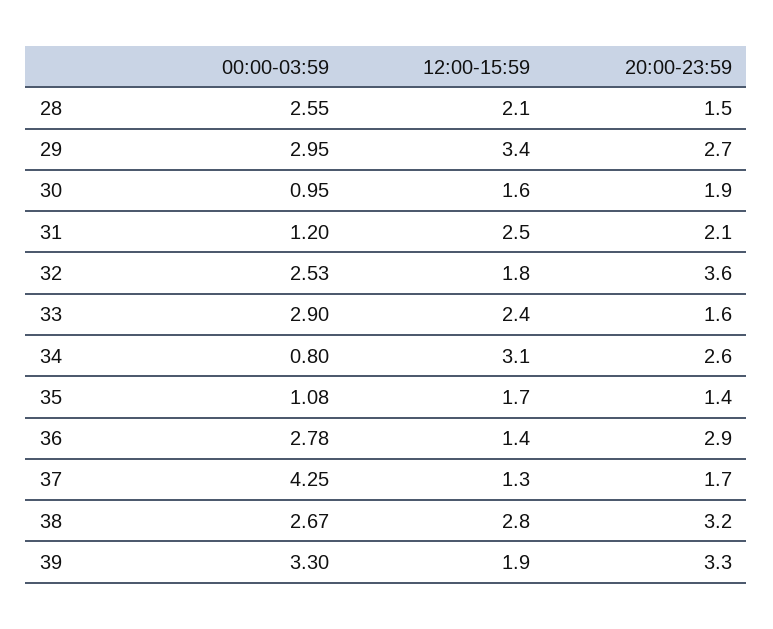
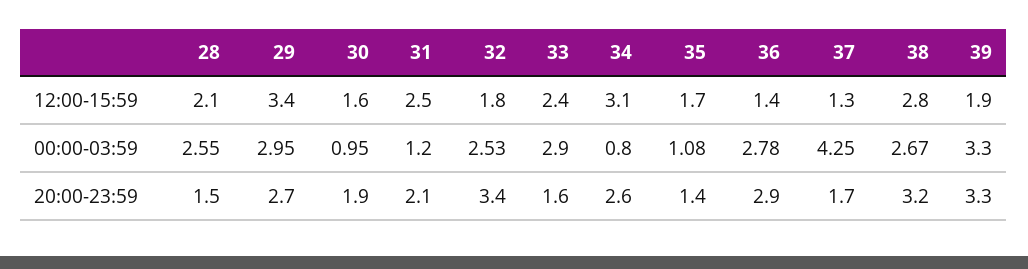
20:00-23:59, 32: 3.6 -> 3.4

